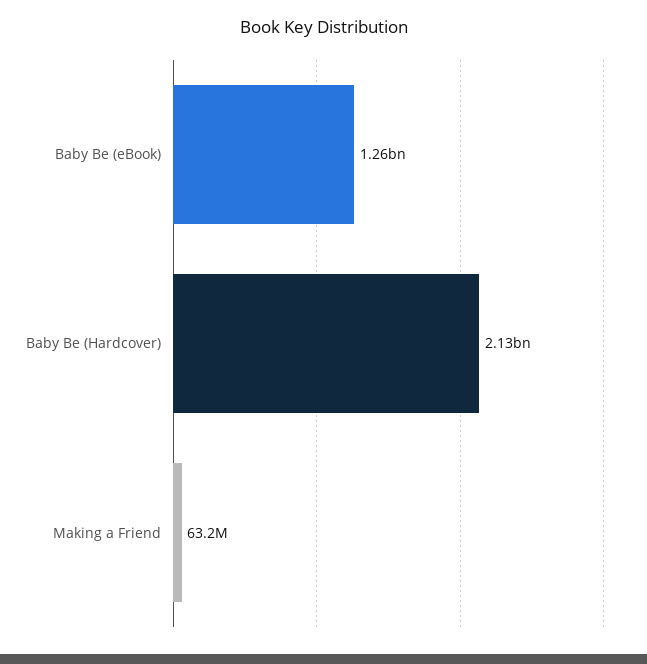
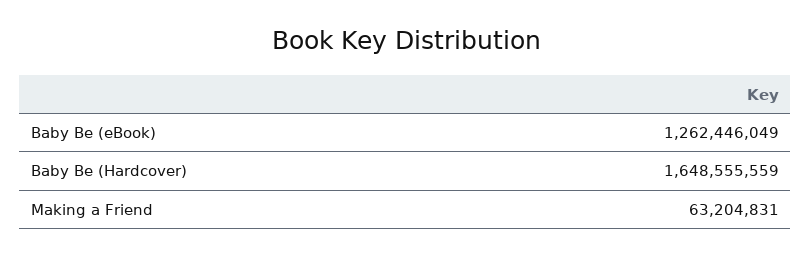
Baby Be (Hardcover): 2130000000 -> 1648555559

